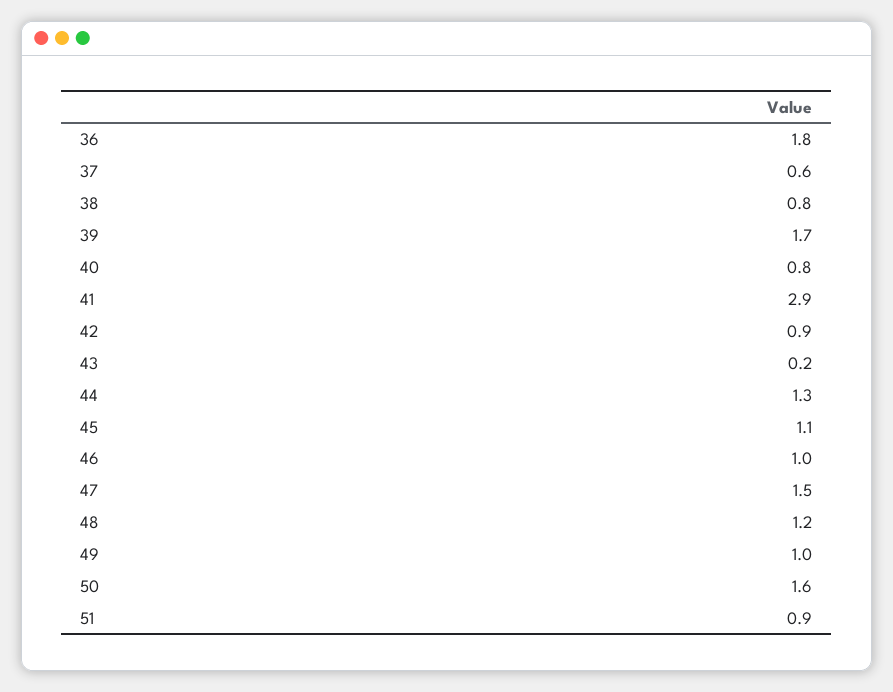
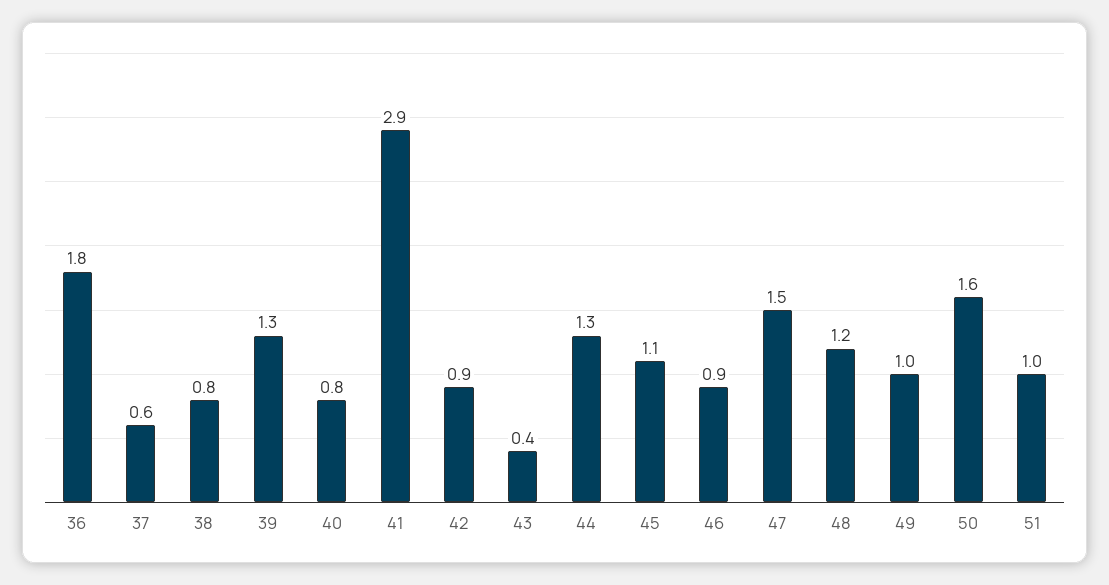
39: 1.7 -> 1.3
43: 0.2 -> 0.4
46: 1 -> 0.9
51: 0.9 -> 1

